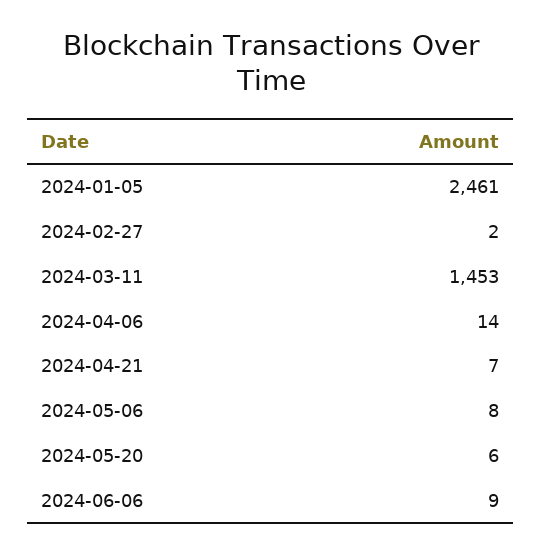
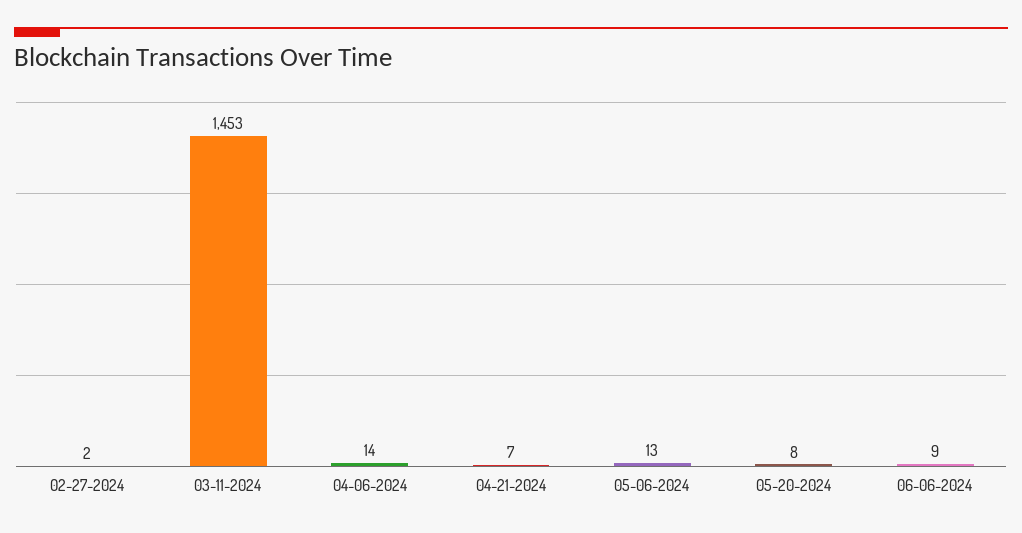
2024-01-05: 2461 -> none
2024-05-06: 8 -> 13
2024-05-20: 6 -> 8

